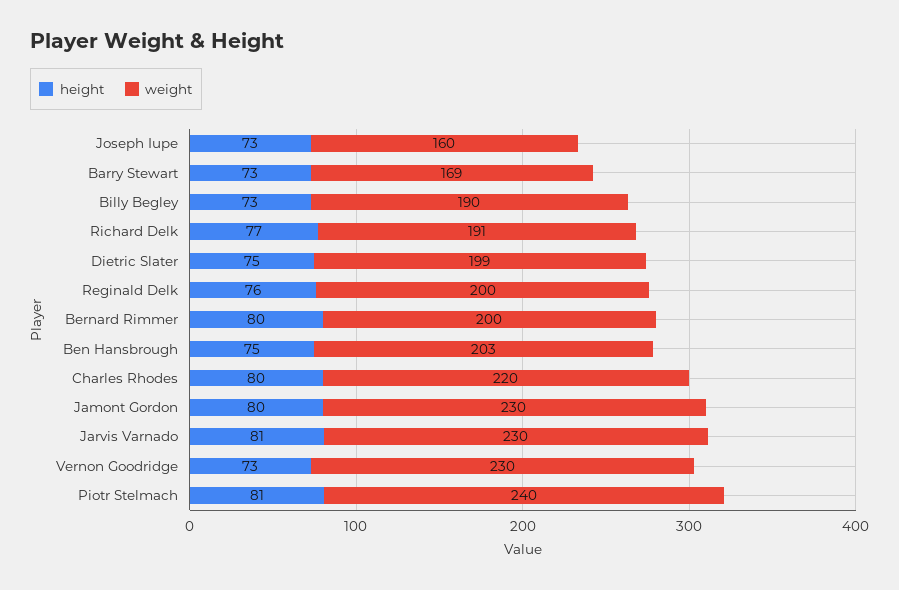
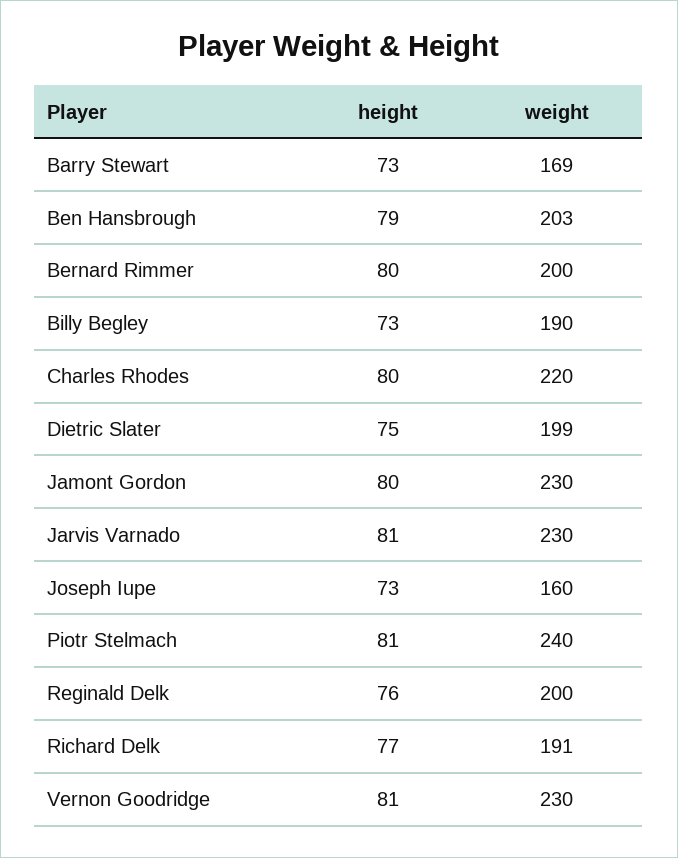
height, Ben Hansbrough: 75 -> 79
height, Vernon Goodridge: 73 -> 81

